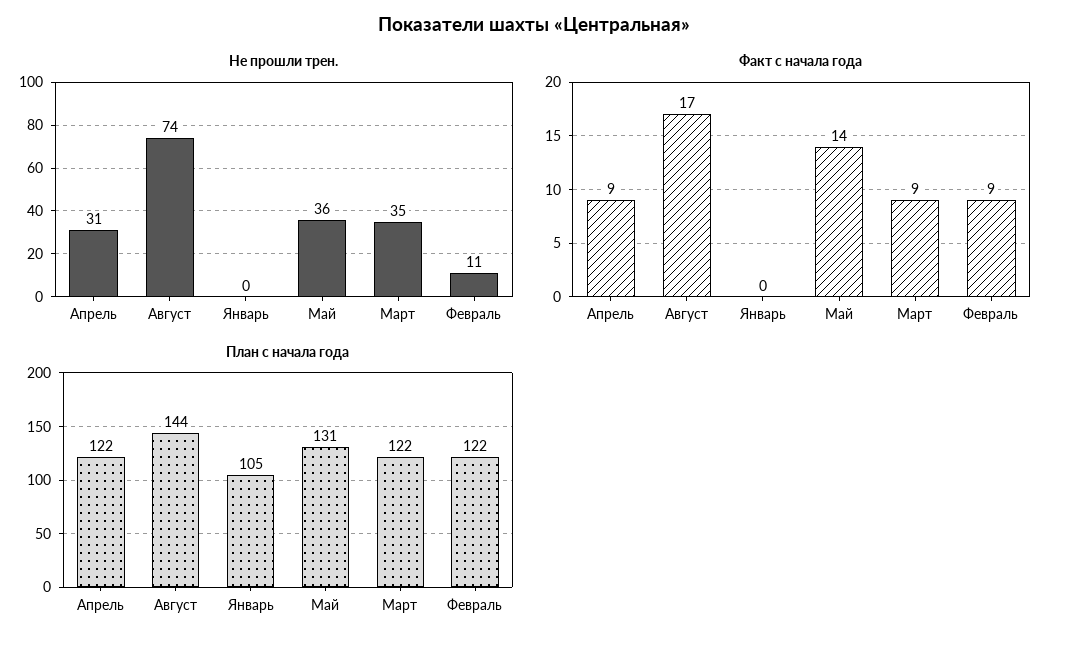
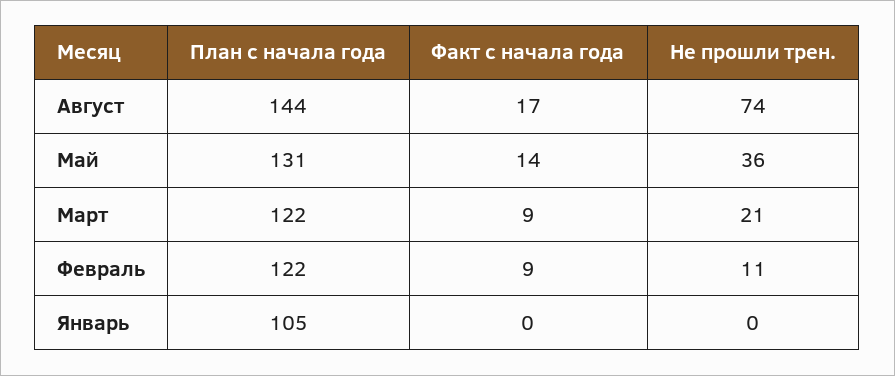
Не прошли трен., Апрель: 31 -> none
Не прошли трен., Март: 35 -> 21
Факт с начала года, Апрель: 9 -> none
План с начала года, Апрель: 122 -> none

